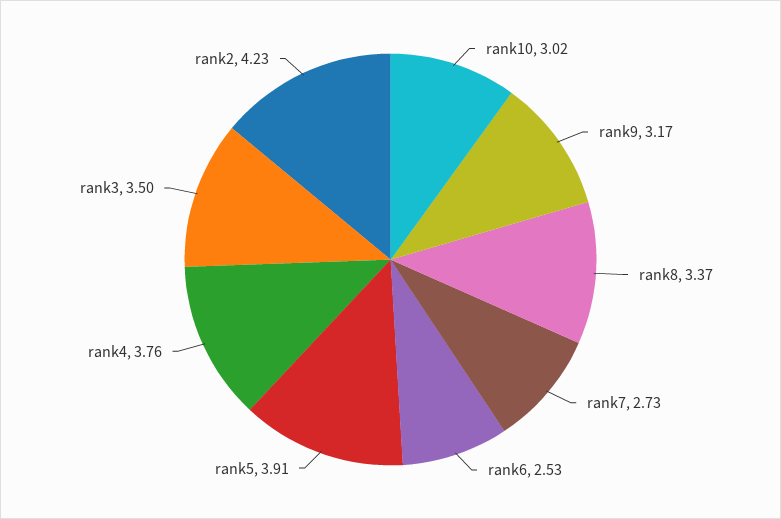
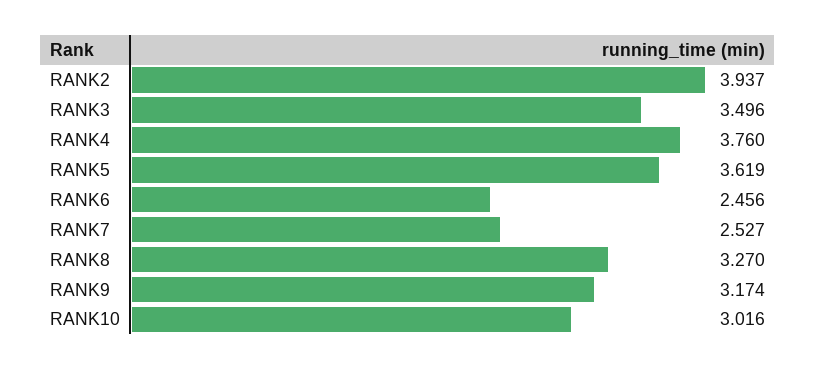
rank8: 3.37 -> 3.27
rank7: 2.73 -> 2.527
rank6: 2.53 -> 2.456
rank5: 3.91 -> 3.619
rank2: 4.23 -> 3.937

